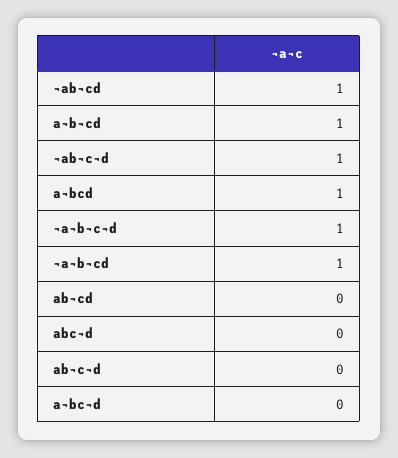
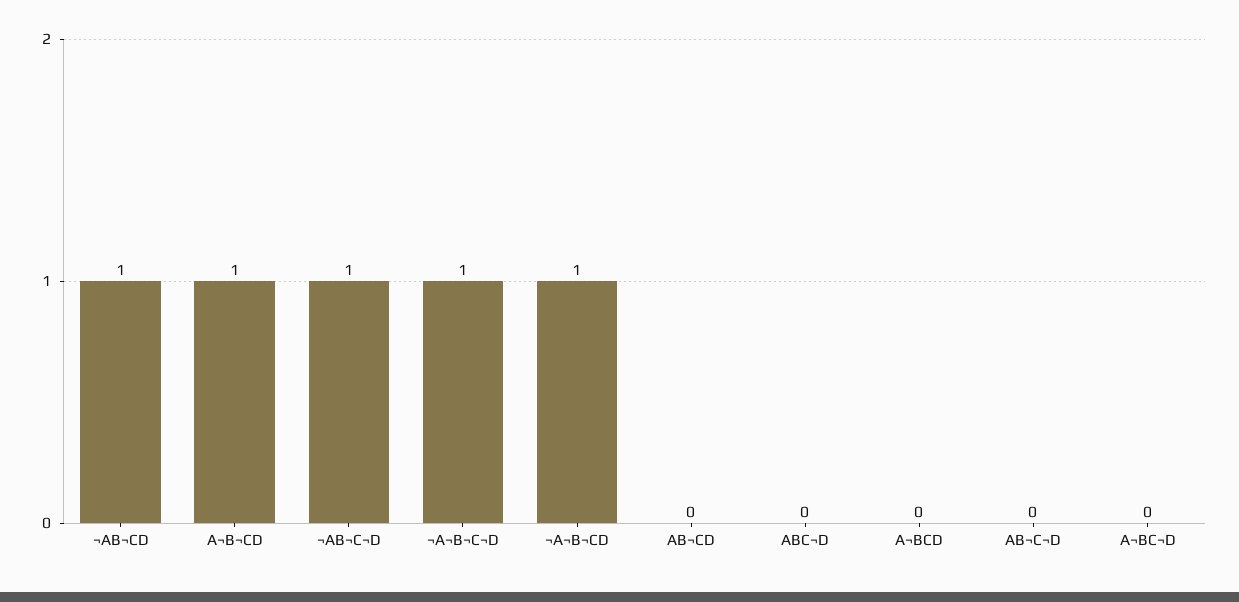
a¬bcd: 1 -> 0

